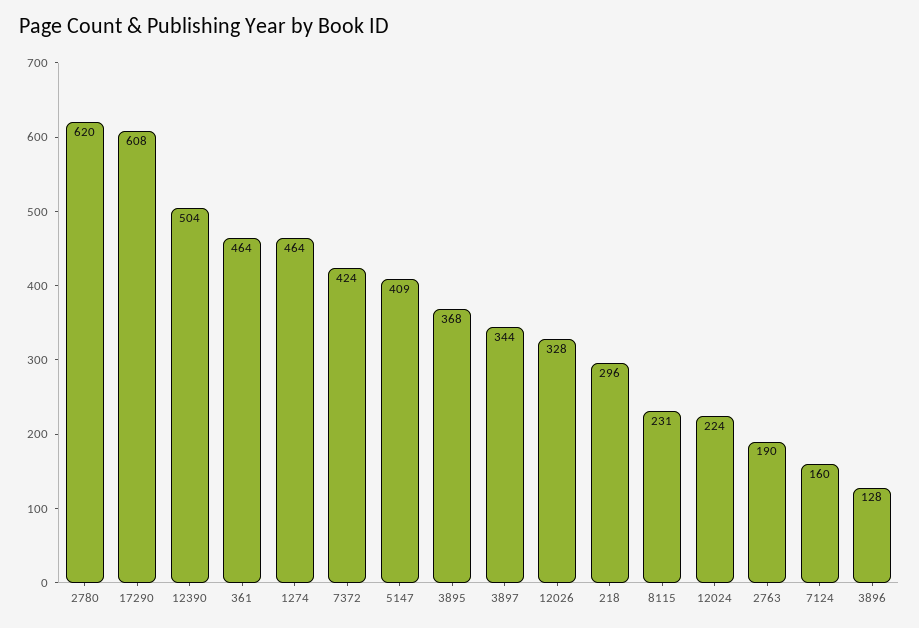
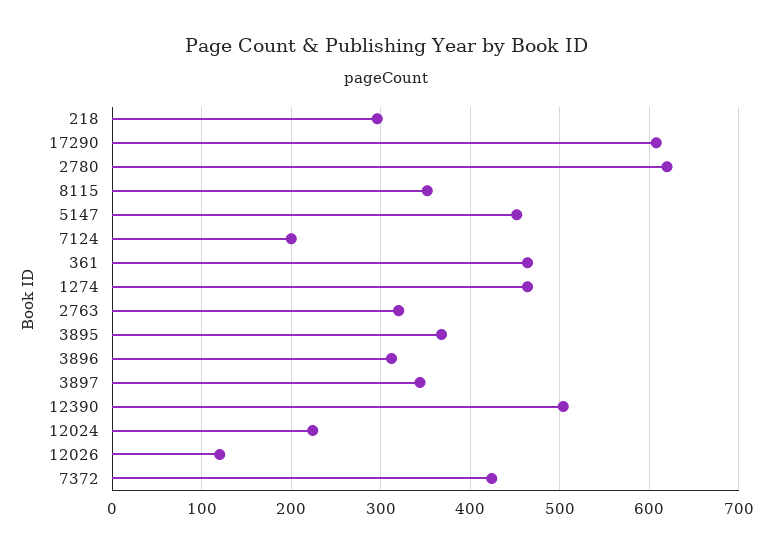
5147: 409 -> 450
12026: 328 -> 120
8115: 231 -> 350
2763: 190 -> 320
7124: 160 -> 200
3896: 128 -> 310

